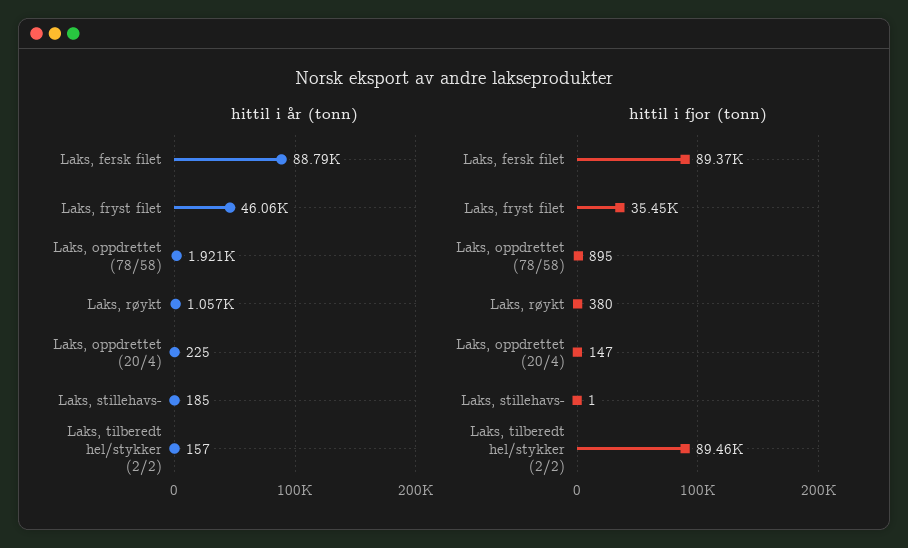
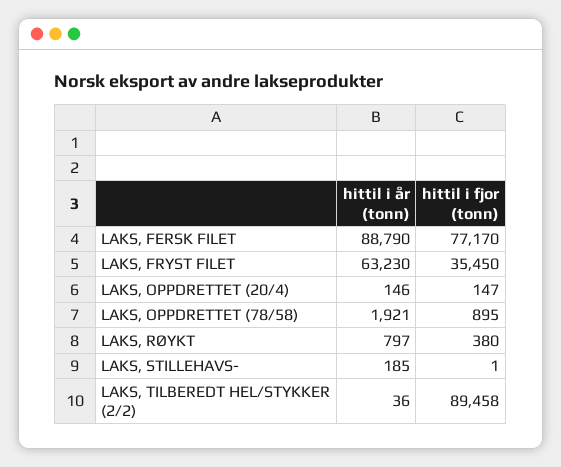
hittil i år (tonn), Laks, fryst filet: 46060 -> 63230
hittil i år (tonn), Laks, røykt: 1057 -> 797
hittil i år (tonn), Laks, oppdrettet (20/4): 225 -> 146
hittil i år (tonn), Laks, tilberedt hel/stykker (2/2): 157 -> 36
hittil i fjor (tonn), Laks, fersk filet: 89370 -> 77170

